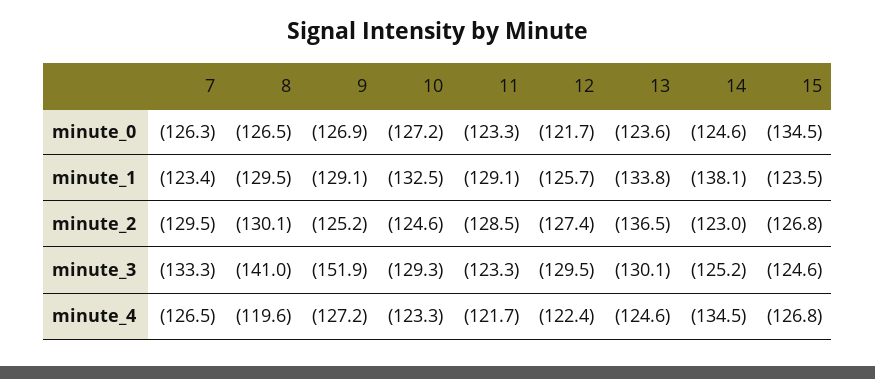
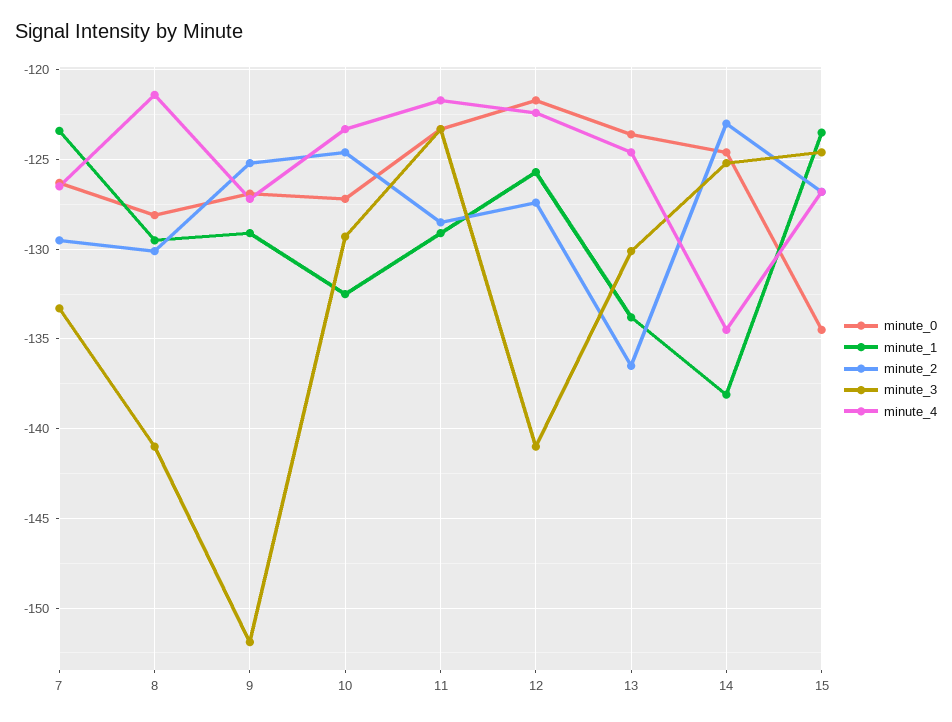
minute_0, 8: -126.5 -> -128
minute_3, 12: -129.5 -> -141
minute_4, 8: -119.6 -> -121.5

